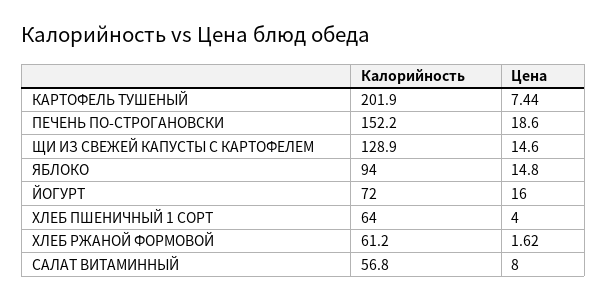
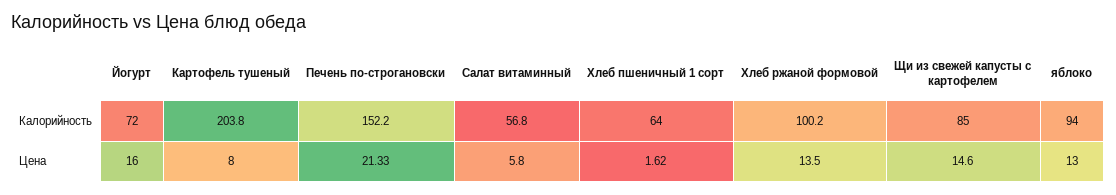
Калорийность, КАРТОФЕЛЬ ТУШЕНЫЙ: 201.9 -> 203.8
Цена, КАРТОФЕЛЬ ТУШЕНЫЙ: 7.44 -> 8
Цена, ПЕЧЕНЬ ПО-СТРОГАНОВСКИ: 18.6 -> 21.33
Калорийность, ЩИ ИЗ СВЕЖЕЙ КАПУСТЫ С КАРТОФЕЛЕМ: 128.9 -> 85
Цена, ЯБЛОКО: 14.8 -> 13
Цена, ХЛЕБ ПШЕНИЧНЫЙ 1 СОРТ: 4 -> 1.62
Калорийность, ХЛЕБ РЖАНОЙ ФОРМОВОЙ: 61.2 -> 100.2
Цена, ХЛЕБ РЖАНОЙ ФОРМОВОЙ: 1.62 -> 13.5
Цена, САЛАТ ВИТАМИННЫЙ: 8 -> 5.8

